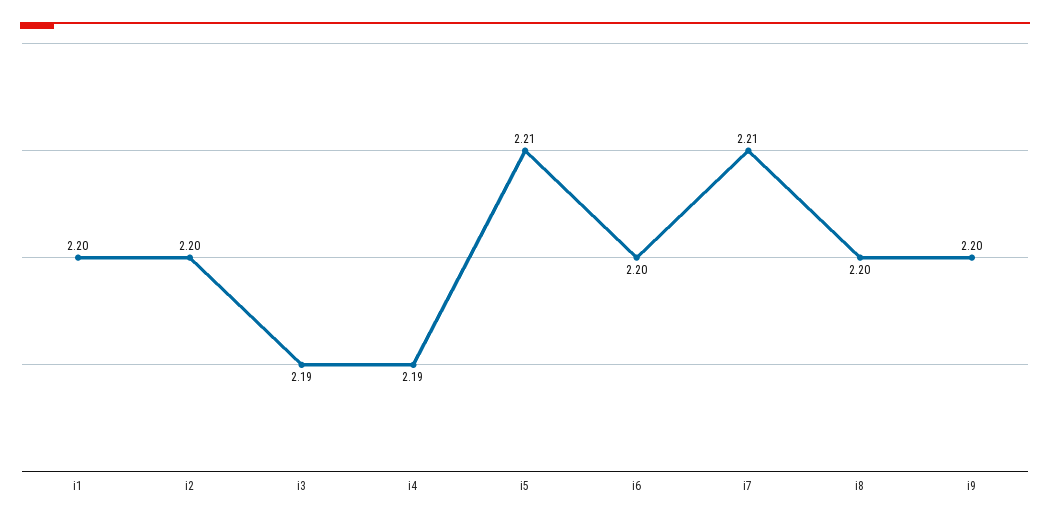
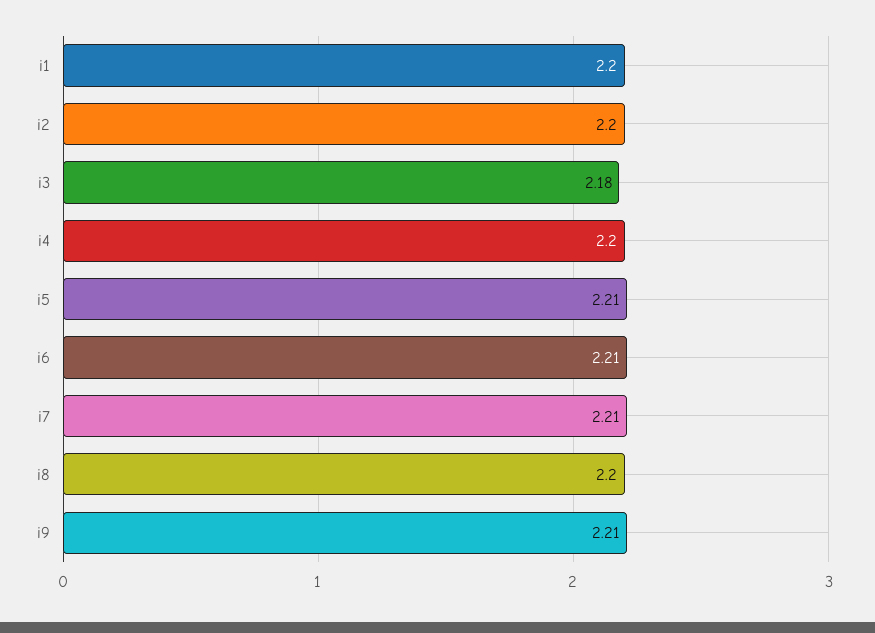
i3: 2.19 -> 2.18
i4: 2.19 -> 2.2
i6: 2.2 -> 2.21
i9: 2.2 -> 2.21

